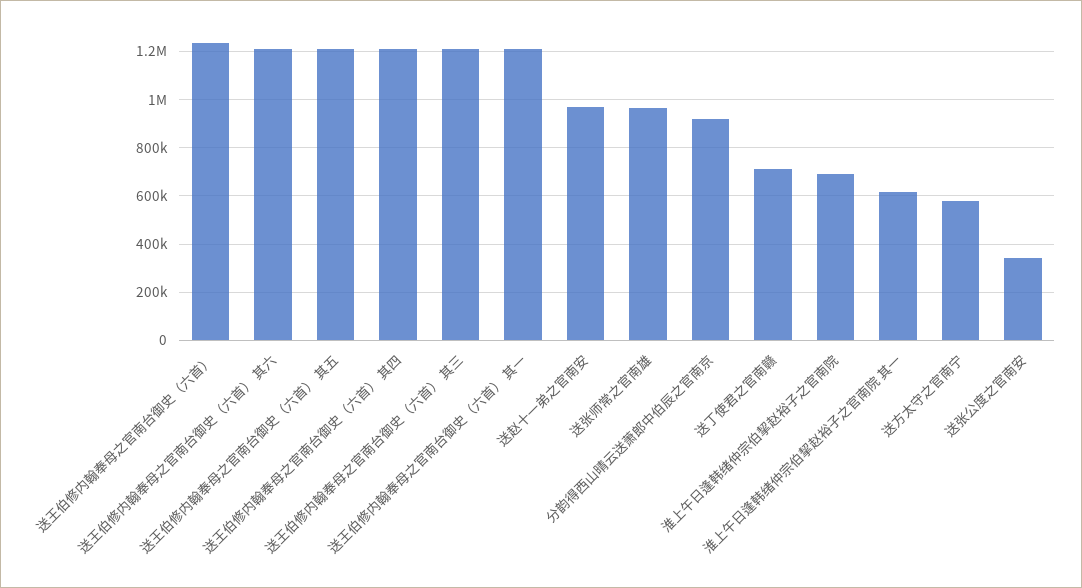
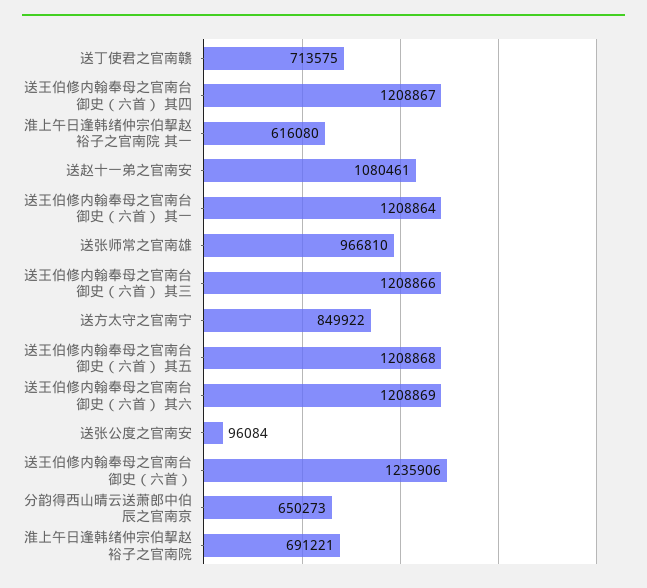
送赵十一弟之官南安: 975000 -> 1080461
分韵得西山晴云送萧郎中伯辰之官南京: 925000 -> 650273
送方太守之官南宁: 575000 -> 849922
送张公度之官南安: 350000 -> 96084

